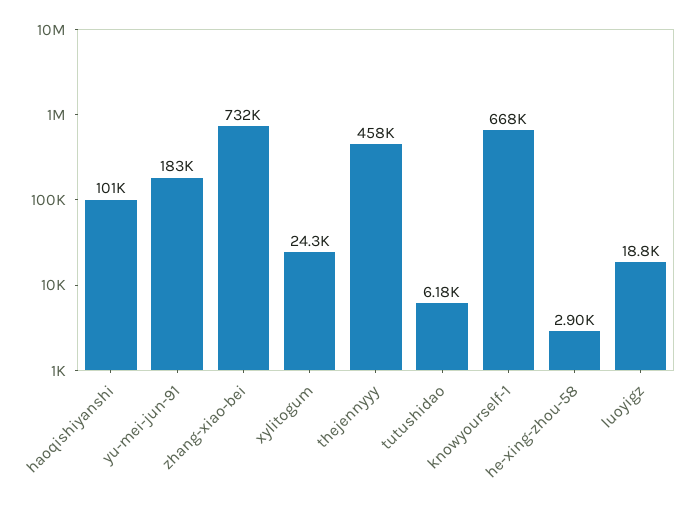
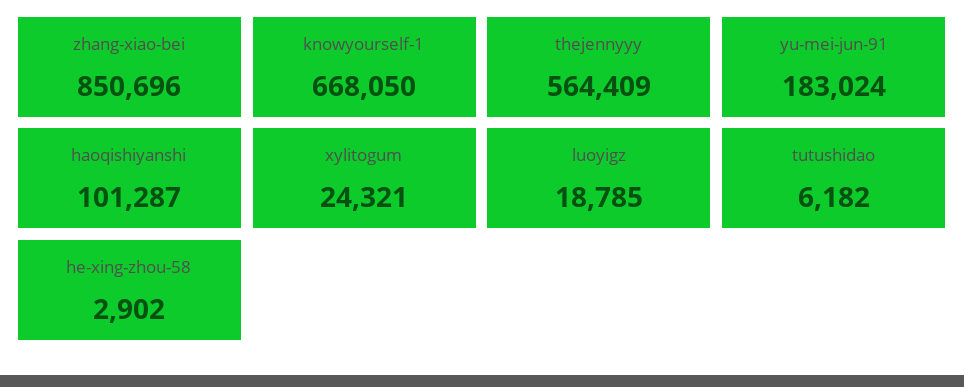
zhang-xiao-bei: 732000 -> 850696
thejennyyy: 458000 -> 564409

